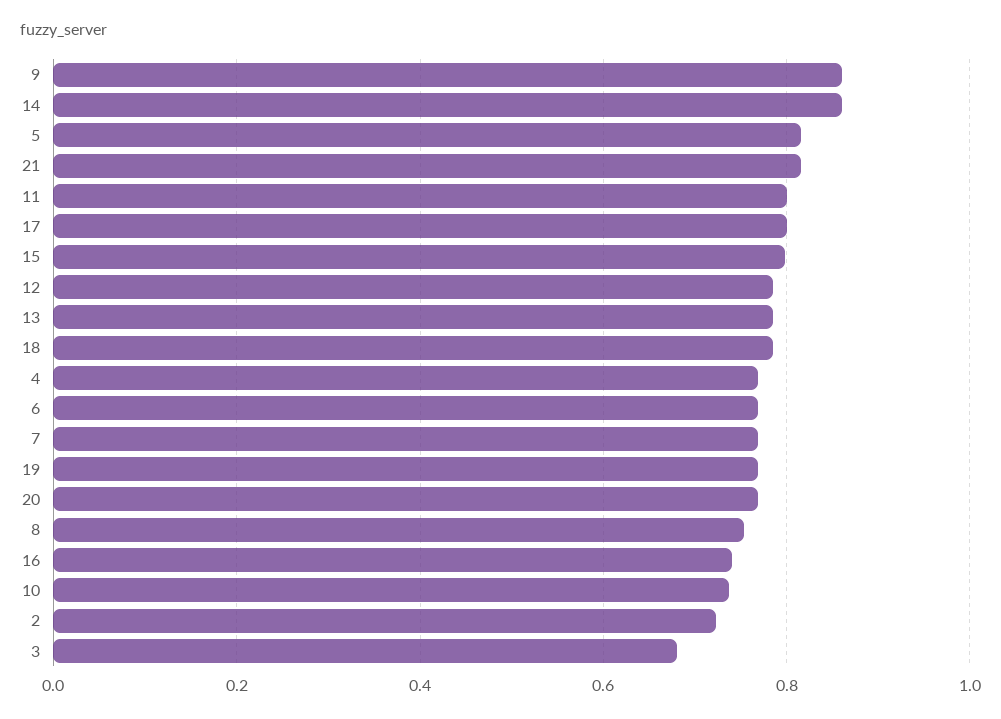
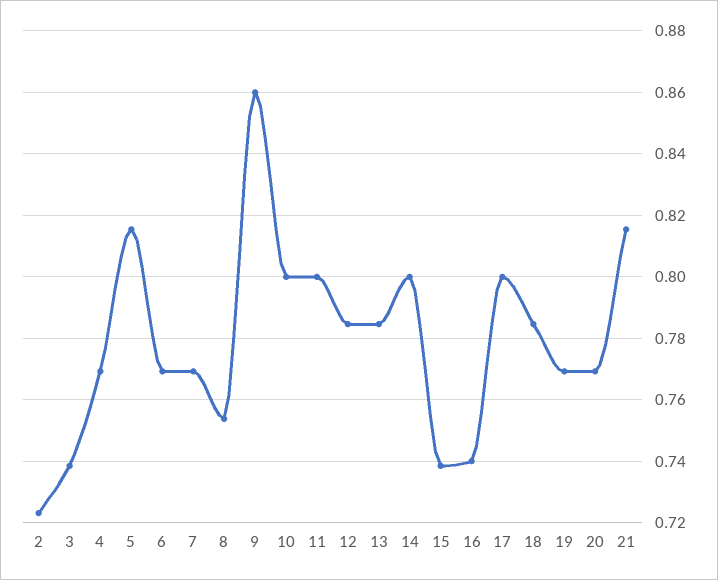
14: 0.86 -> 0.8
15: 0.8 -> 0.738
10: 0.74 -> 0.8
3: 0.68 -> 0.738

